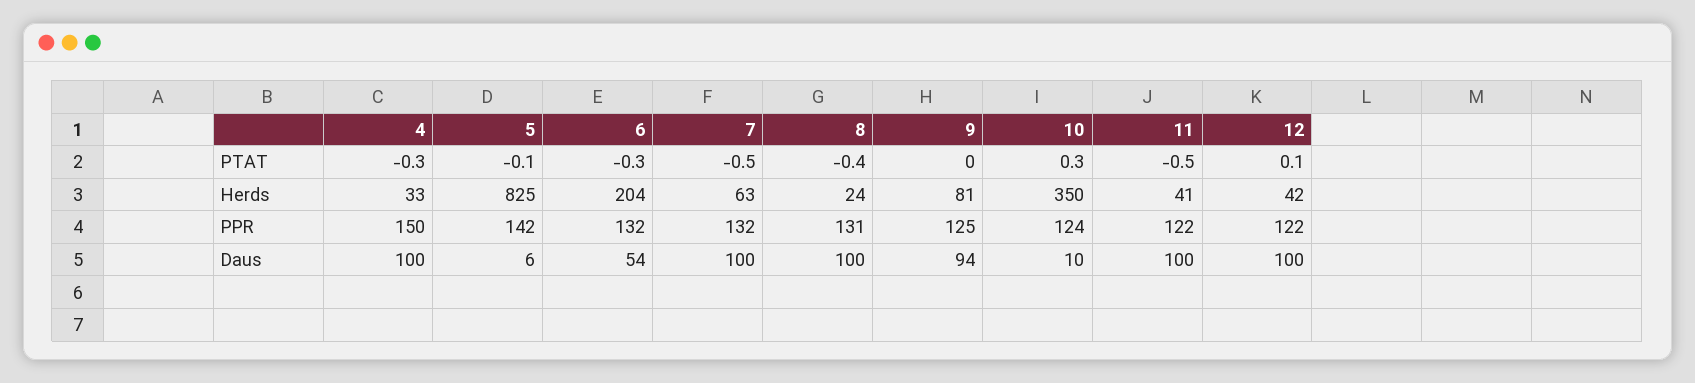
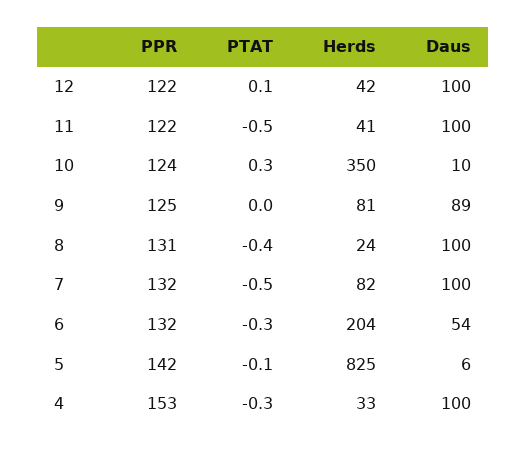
7, Herds: 63 -> 82
4, PPR: 150 -> 153
9, Daus: 94 -> 89

